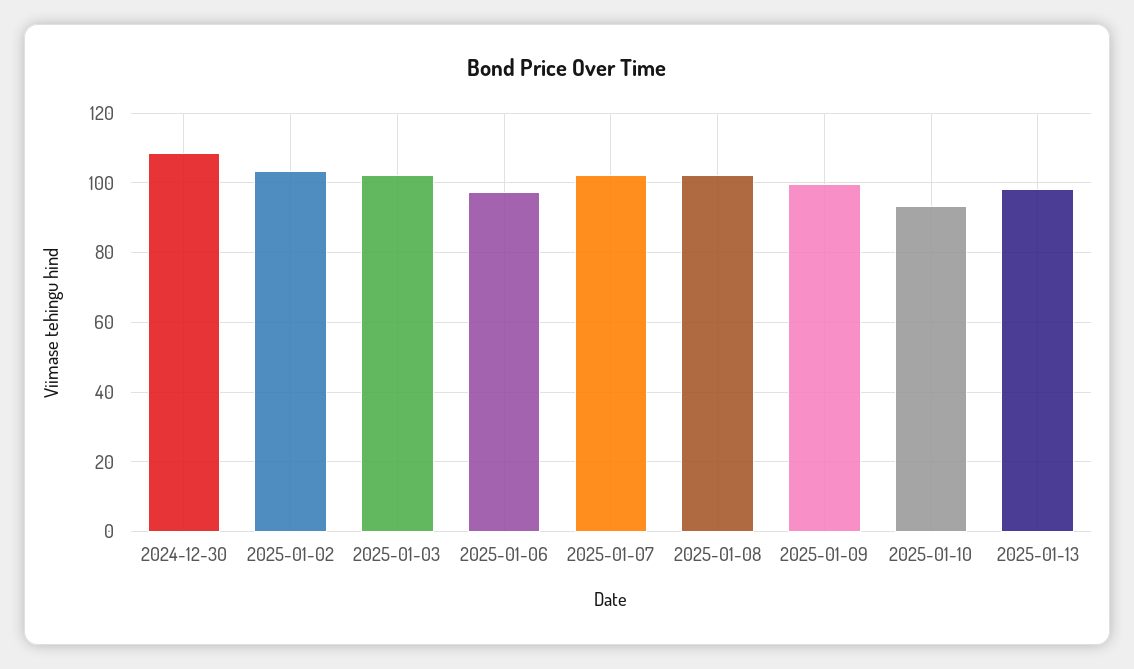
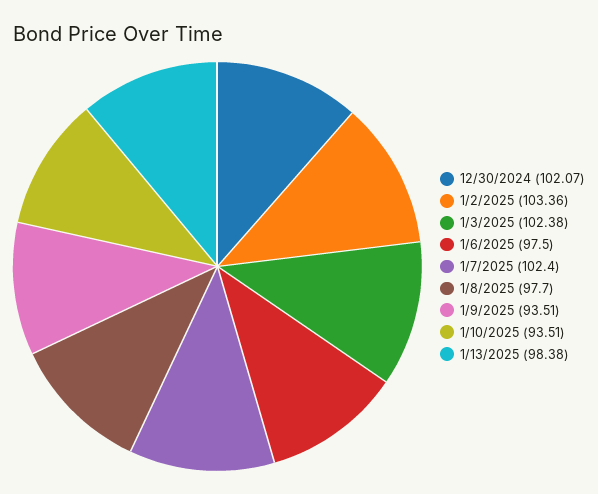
2024-12-30: 108 -> 102.07
2025-01-08: 102 -> 97.7
2025-01-09: 100 -> 93.51

